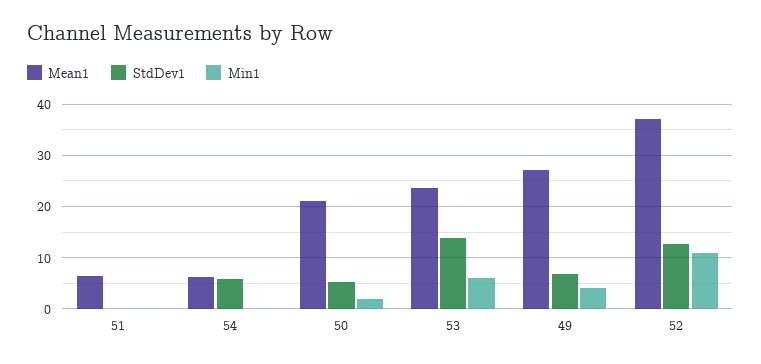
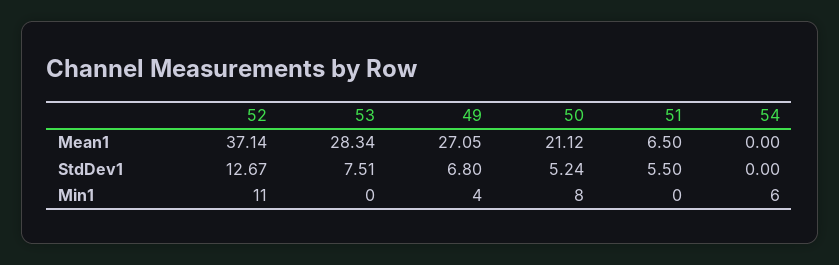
StdDev1, 51: 0 -> 5.5
Mean1, 54: 6 -> 0
StdDev1, 54: 6 -> 0
Min1, 54: 0 -> 6
Min1, 50: 2 -> 8
Mean1, 53: 24 -> 28.34
StdDev1, 53: 14 -> 7.51
Min1, 53: 6 -> 0

